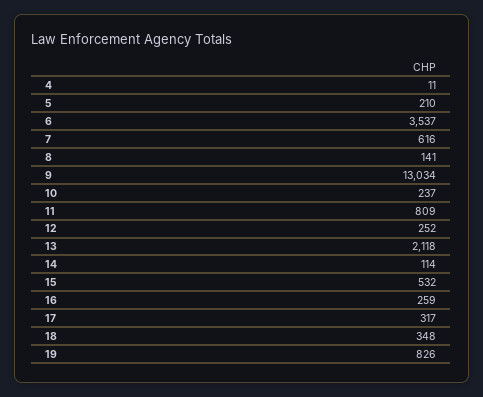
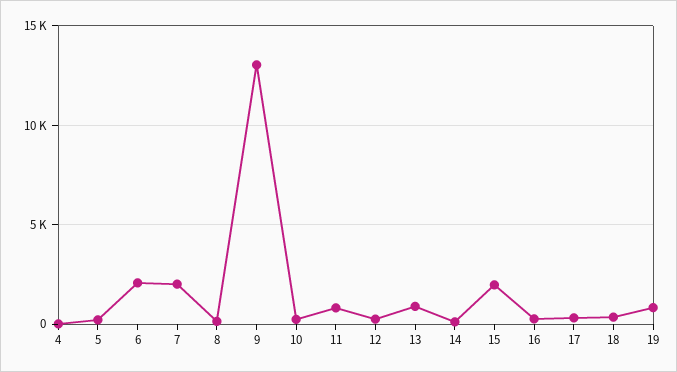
6: 3537 -> 2000
7: 616 -> 2000
13: 2118 -> 1000
15: 532 -> 2000

